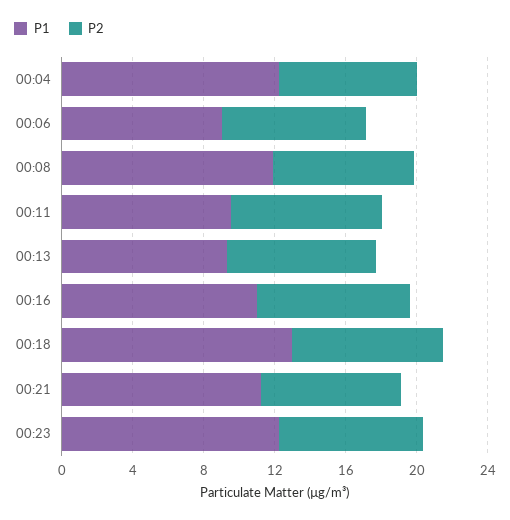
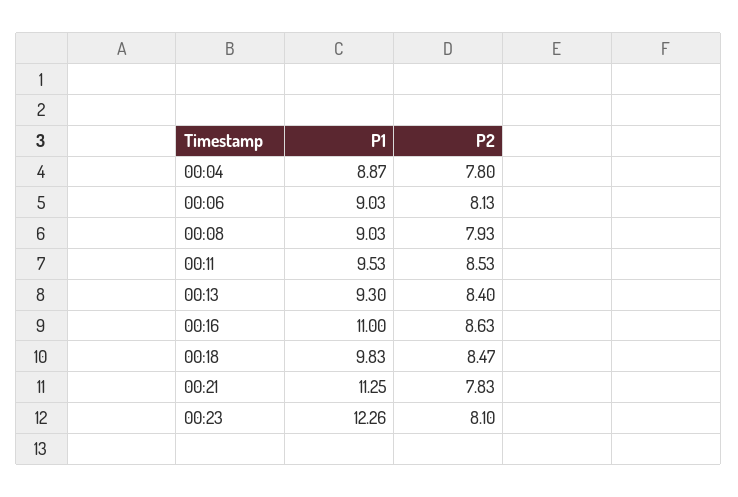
P1, 00:04: 12 -> 8.87
P1, 00:08: 12 -> 9.03
P1, 00:18: 13 -> 9.83

